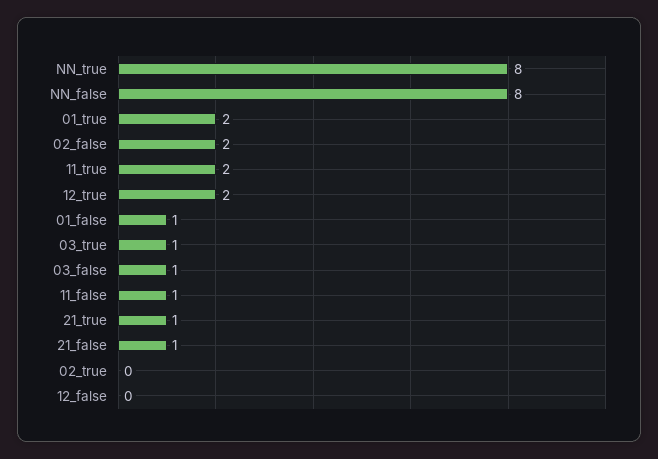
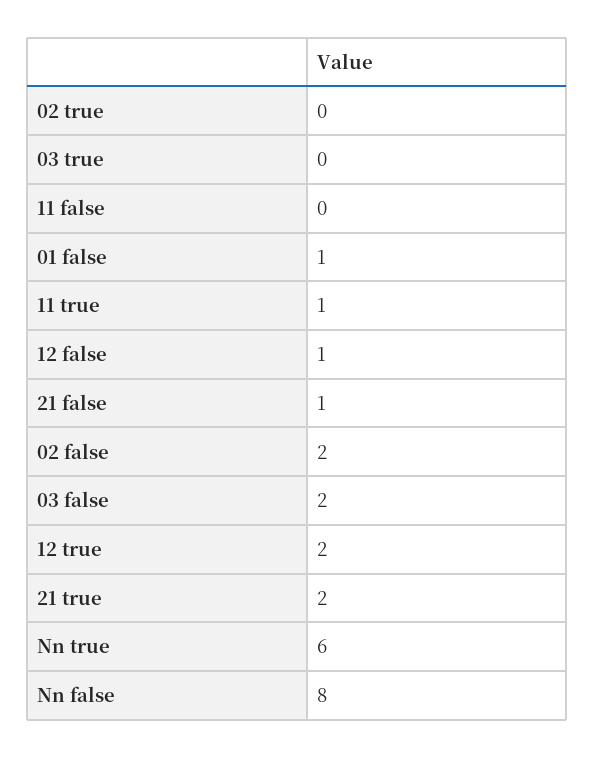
NN_true: 8 -> 6
01_true: 2 -> none
11_true: 2 -> 1
03_true: 1 -> 0
03_false: 1 -> 2
11_false: 1 -> 0
21_true: 1 -> 2
12_false: 0 -> 1

